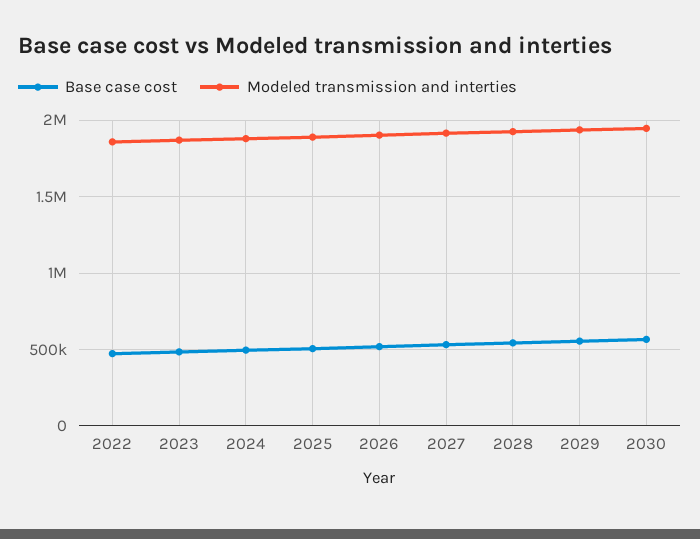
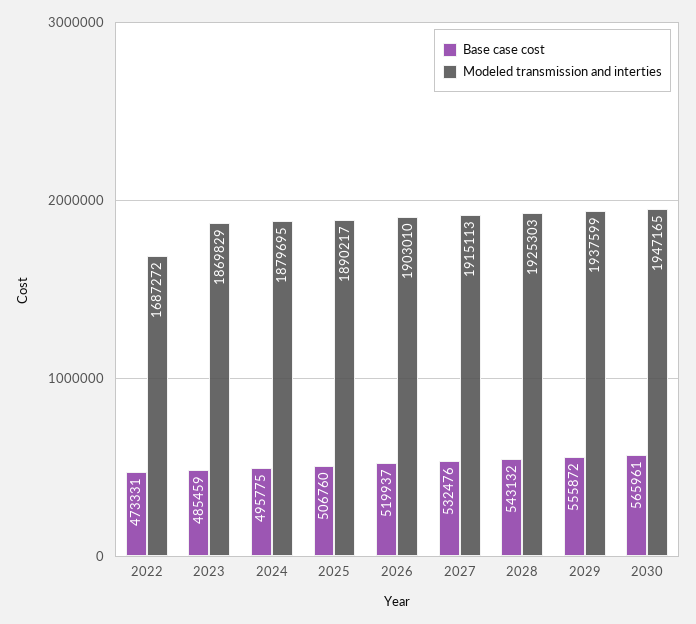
Modeled transmission and interties, 2022: 1850000 -> 1687272

